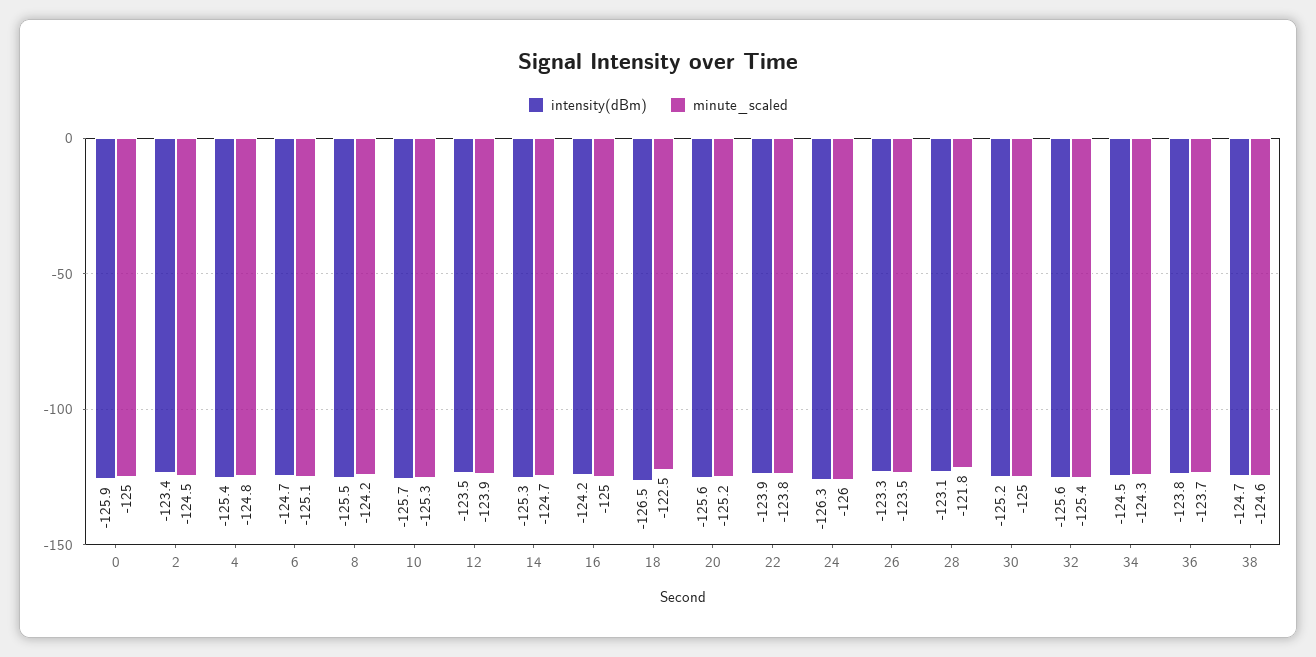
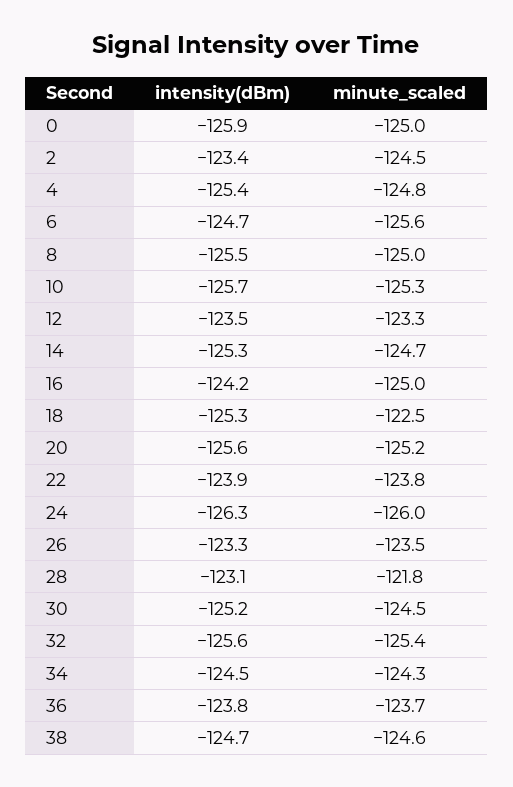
minute_scaled, 6: -125.1 -> -125.6
minute_scaled, 8: -124.2 -> -125
minute_scaled, 12: -123.9 -> -123.3
intensity(dBm), 18: -126.5 -> -125.3
minute_scaled, 30: -125 -> -124.5

